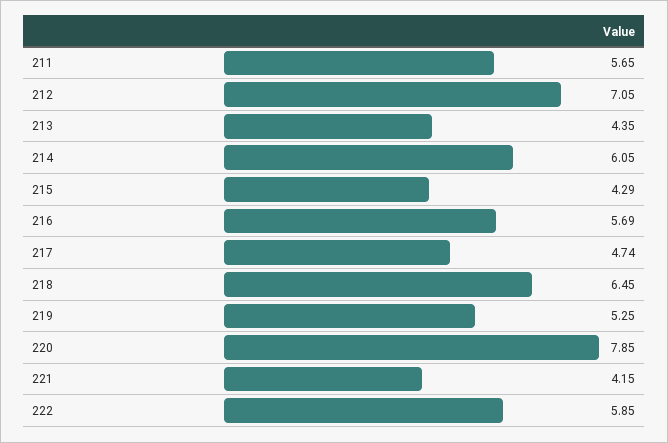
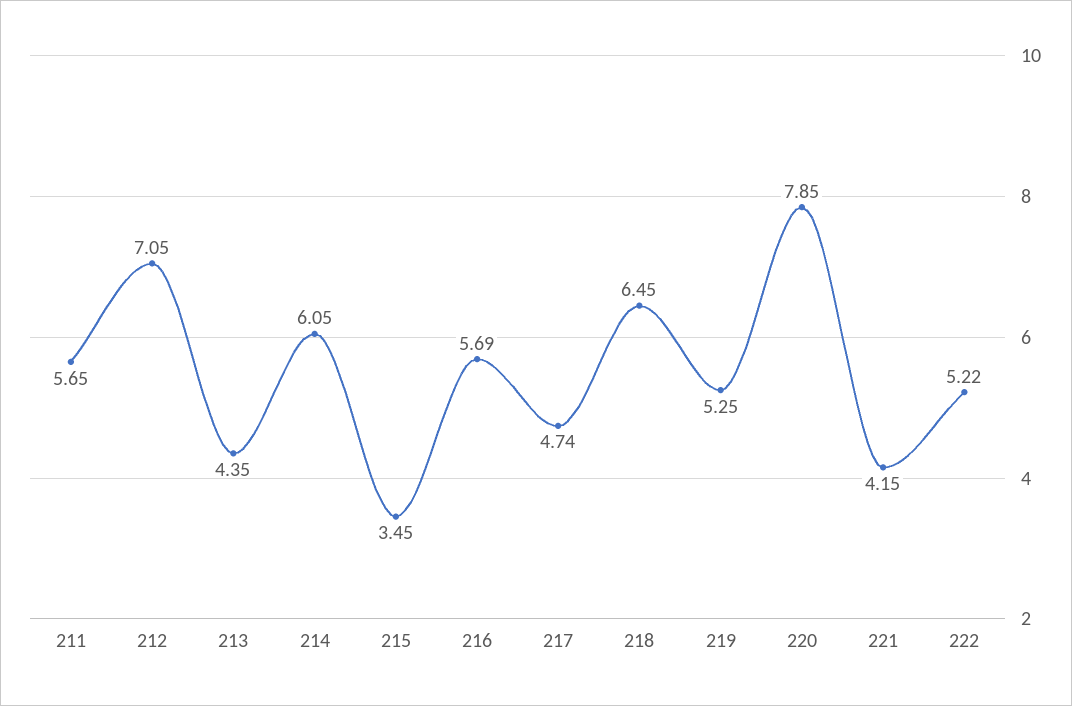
215: 4.29 -> 3.45
222: 5.85 -> 5.22

